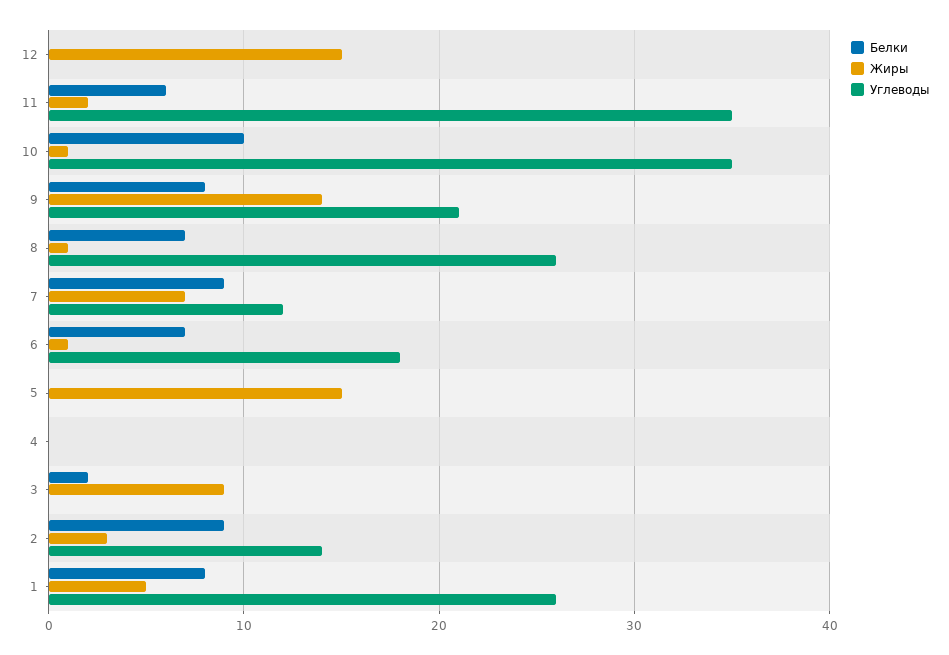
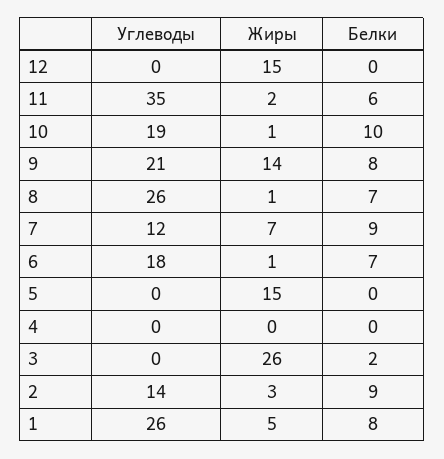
Углеводы, 10: 35 -> 19
Жиры, 3: 9 -> 26

